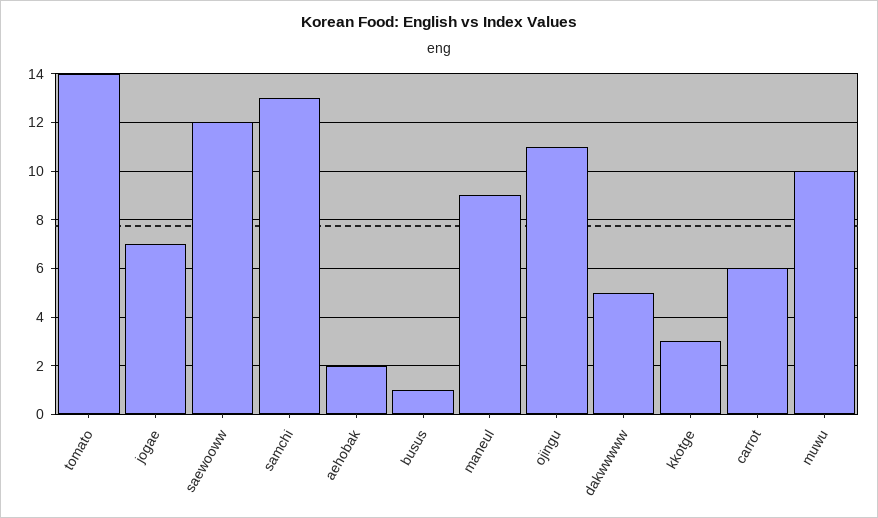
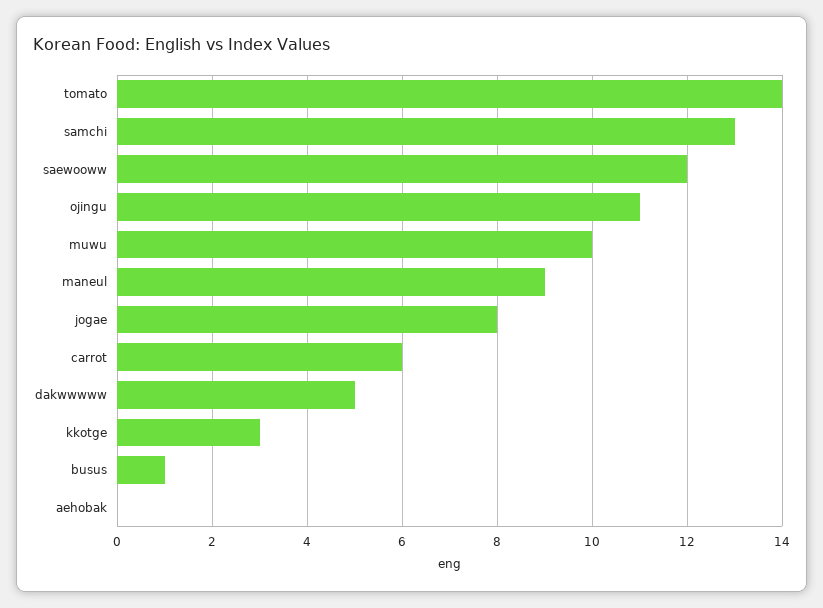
jogae: 7 -> 8
aehobak: 2 -> 0

